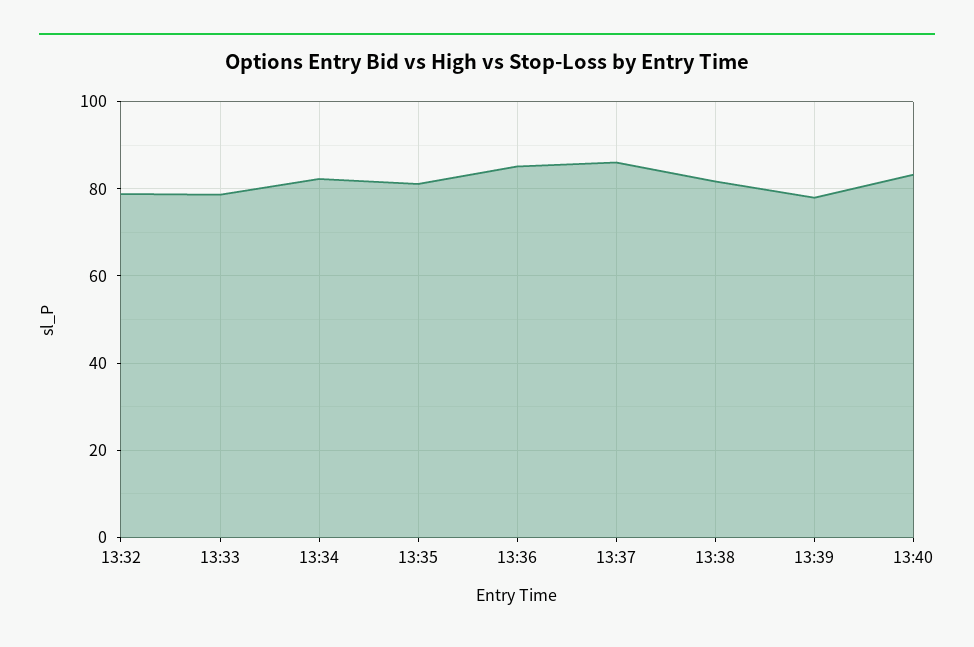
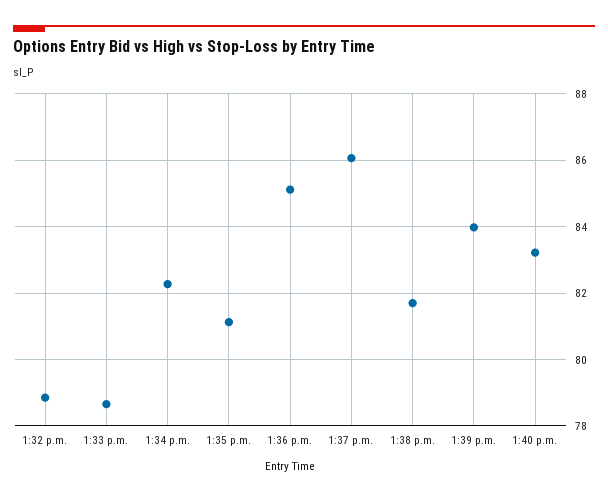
13:39: 78 -> 84

